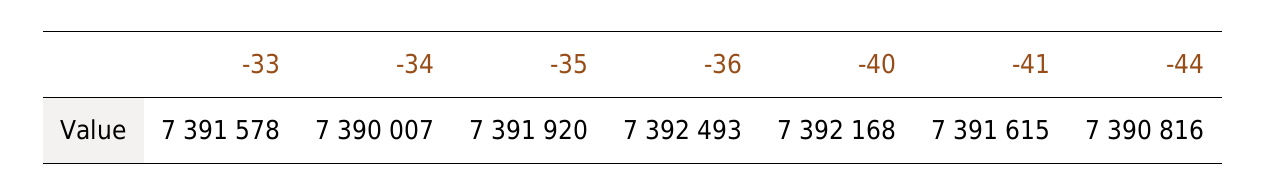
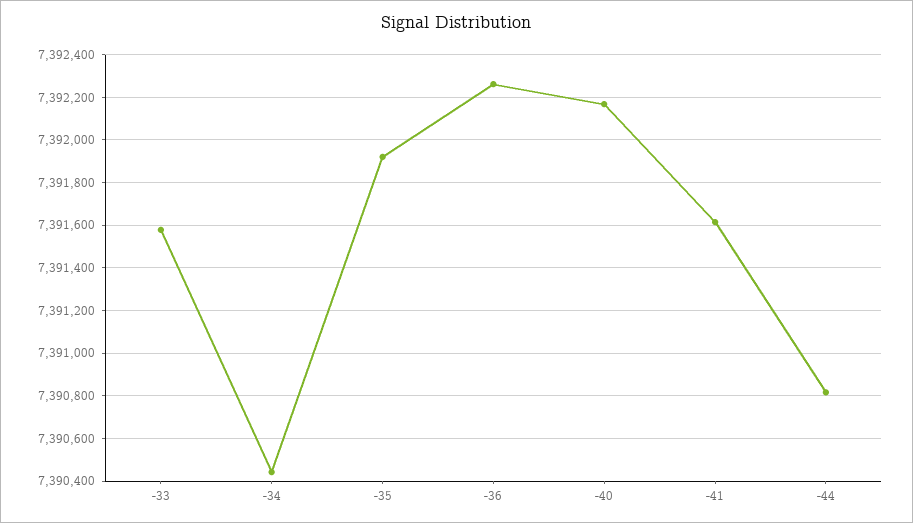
-34: 7390007 -> 7390450
-36: 7392493 -> 7392250

